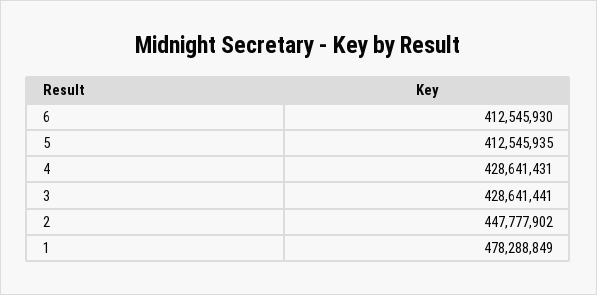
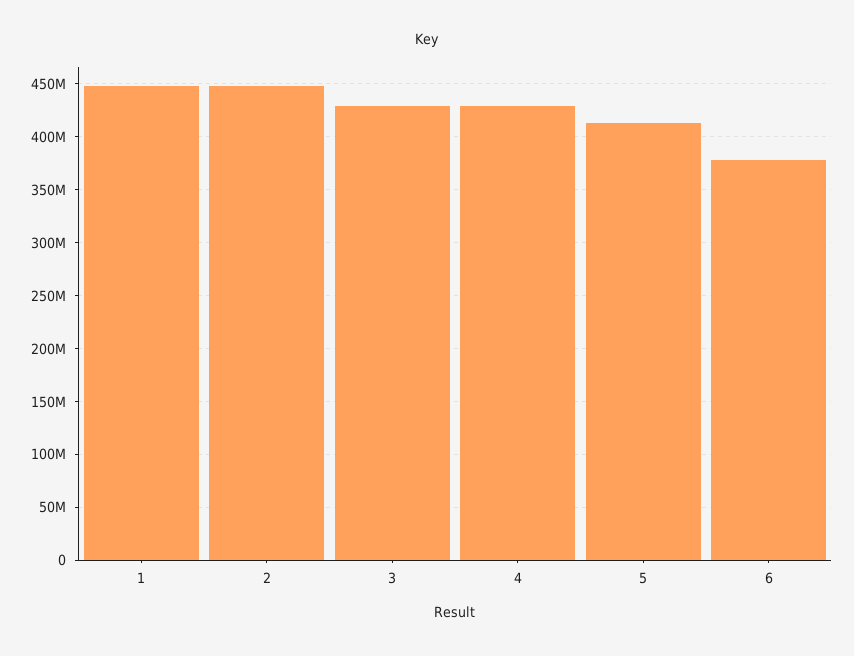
6: 412545930 -> 380000000
1: 478288849 -> 450000000

